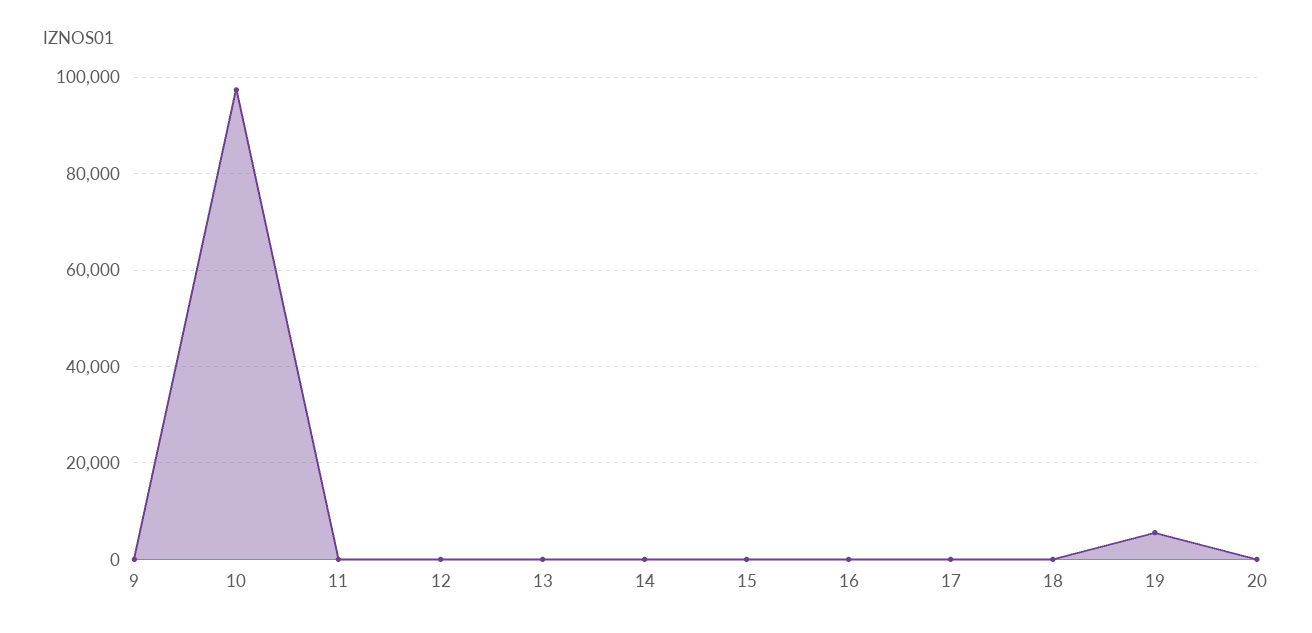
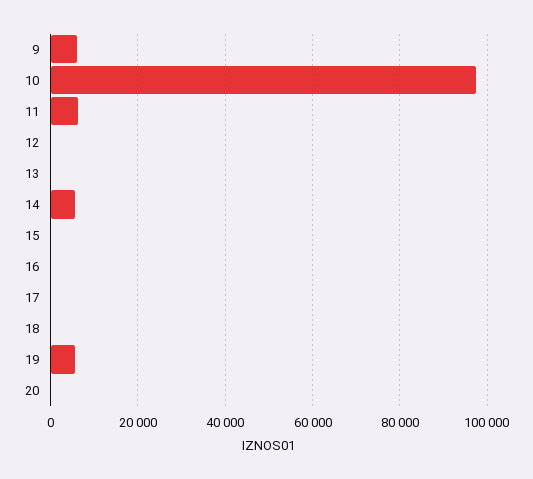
9: 0 -> 6000
11: 0 -> 6000
14: 0 -> 6000

